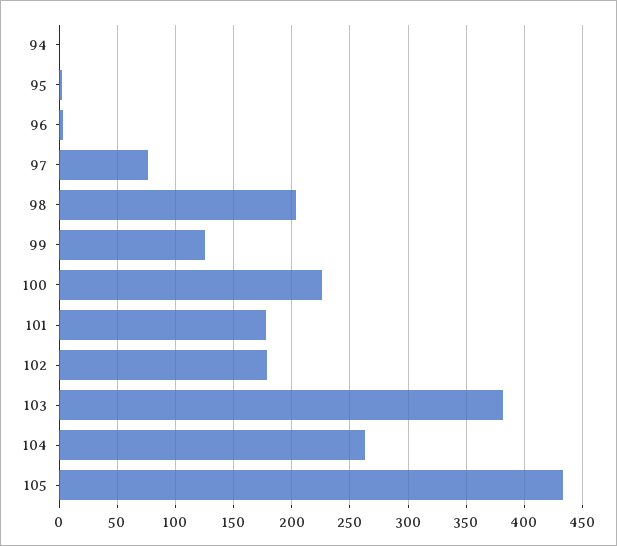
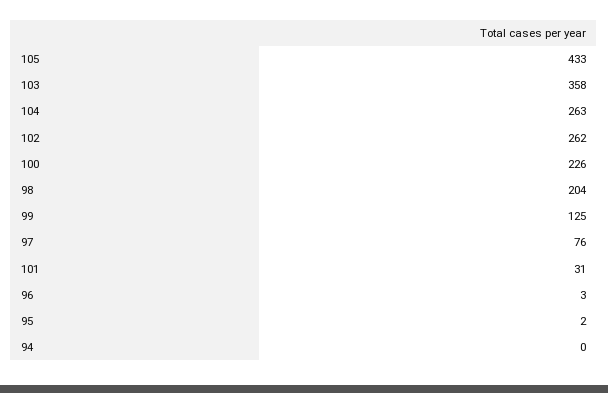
101: 180 -> 31
102: 180 -> 262
103: 380 -> 358

